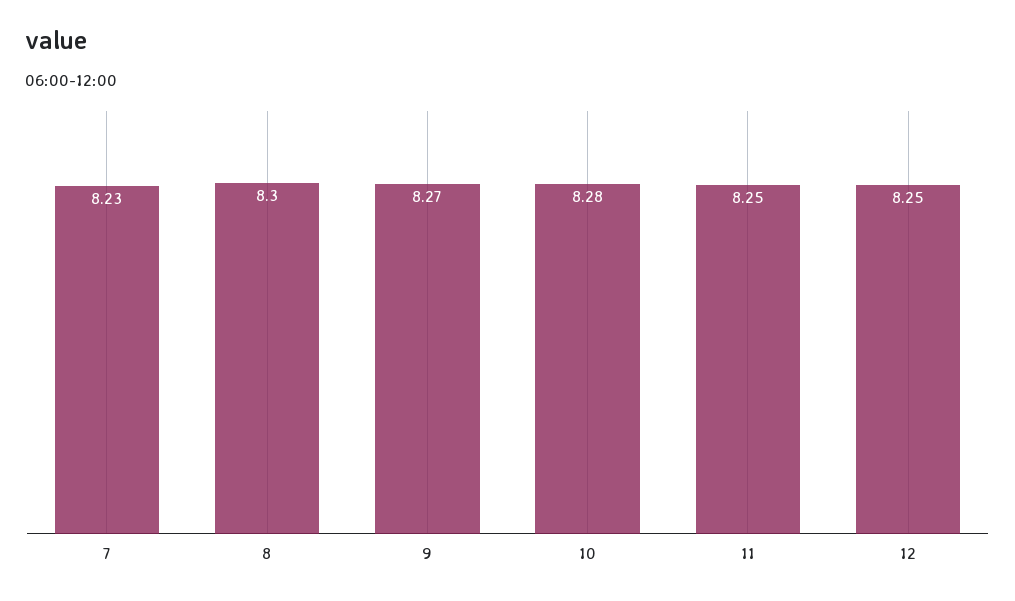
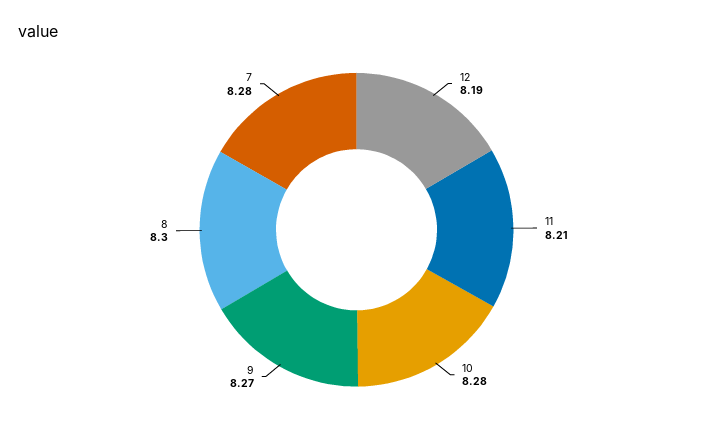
7: 8.23 -> 8.28
11: 8.25 -> 8.21
12: 8.25 -> 8.19

